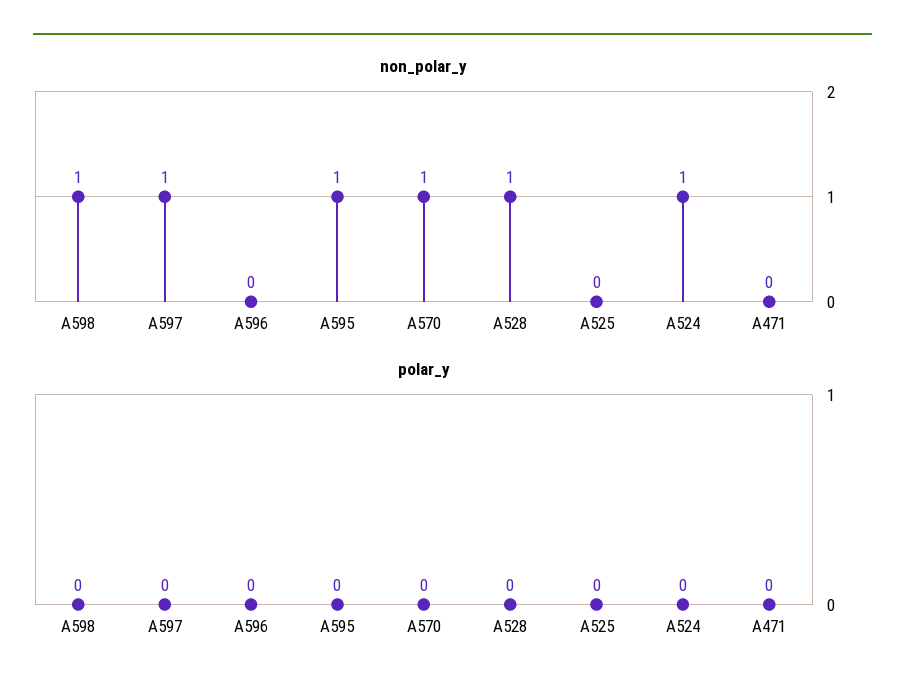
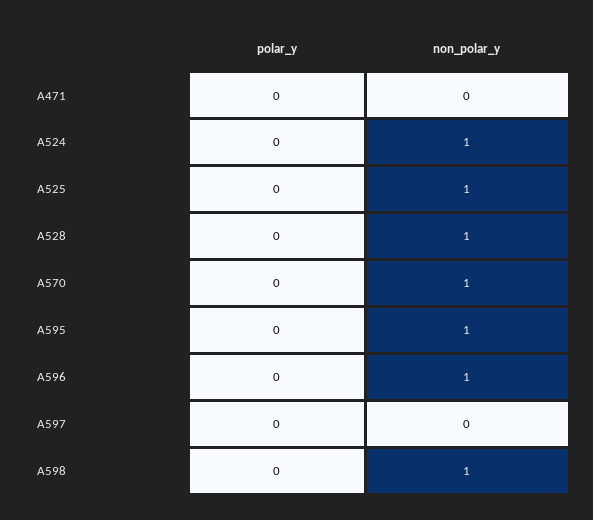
non_polar_y, A597: 1 -> 0
non_polar_y, A596: 0 -> 1
non_polar_y, A525: 0 -> 1

